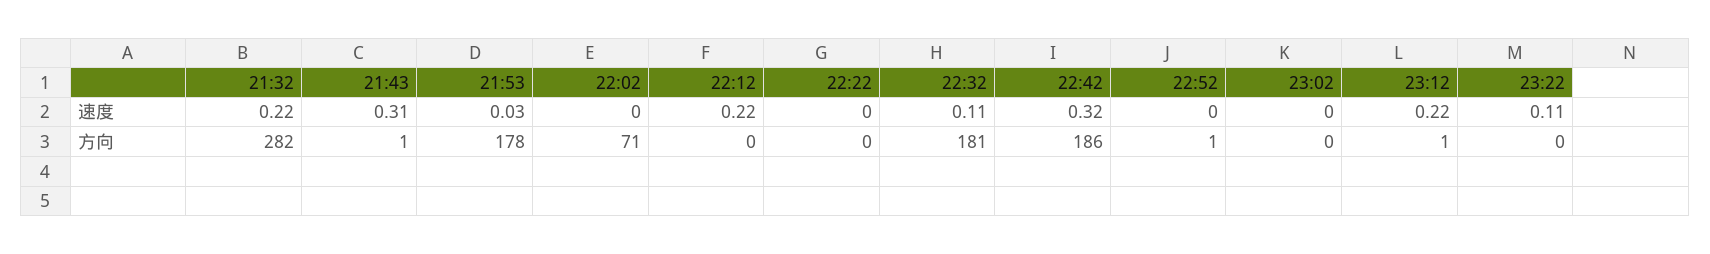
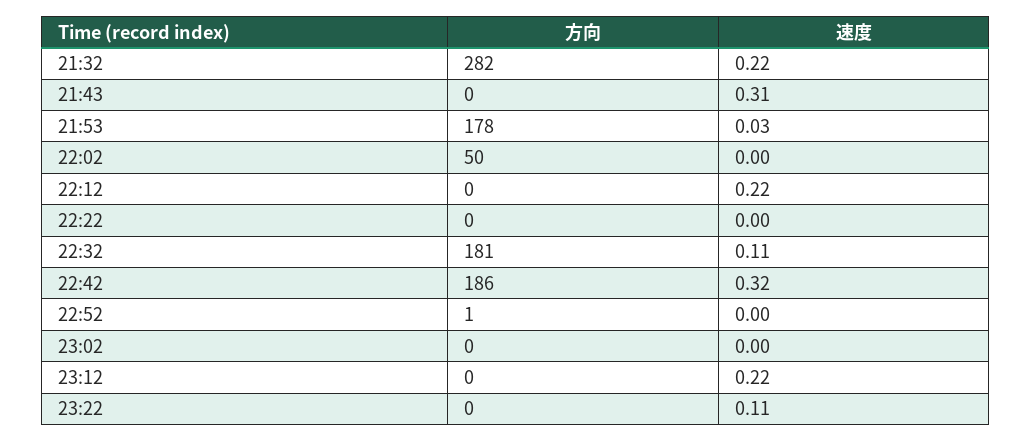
21:43, 方向: 1 -> 0
22:02, 方向: 71 -> 50
23:12, 方向: 1 -> 0

